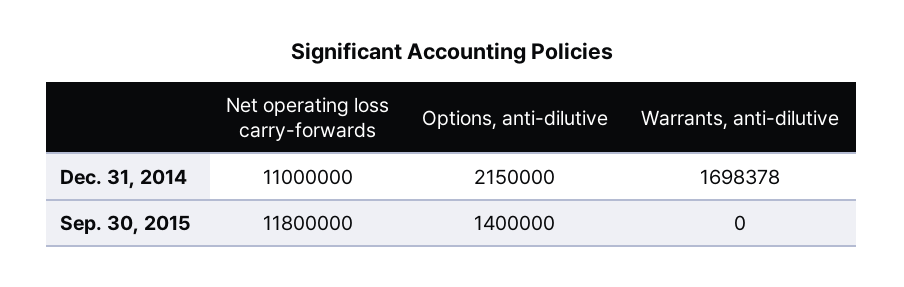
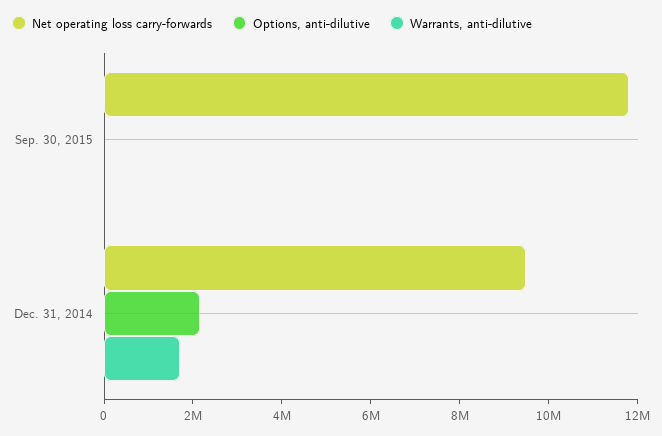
Net operating loss carry-forwards, Dec. 31, 2014: 11000000 -> 9500000
Options, anti-dilutive, Sep. 30, 2015: 1400000 -> 0

